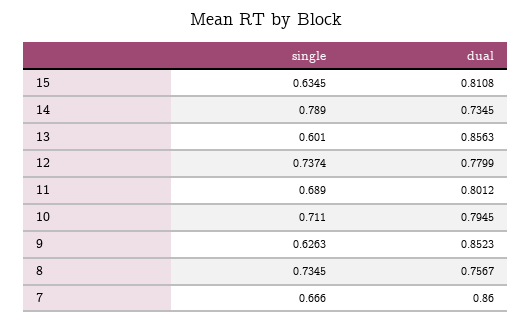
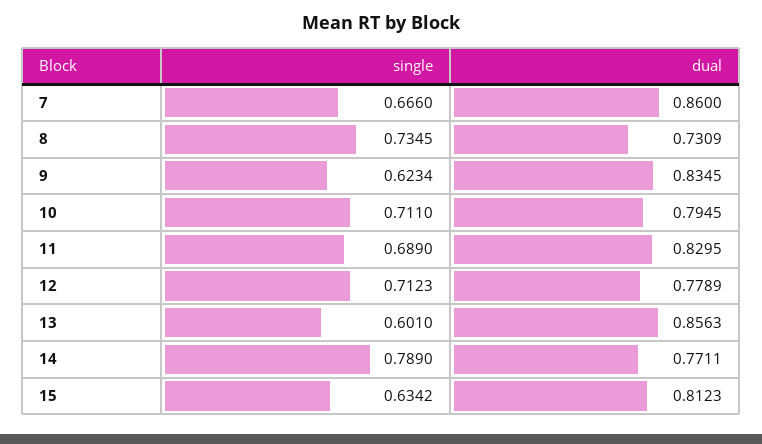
single, 15: 0.6345 -> 0.6342
dual, 15: 0.8108 -> 0.8123
dual, 14: 0.7345 -> 0.7711
single, 12: 0.7374 -> 0.7123
dual, 12: 0.7799 -> 0.7789
dual, 11: 0.8012 -> 0.8295
single, 9: 0.6263 -> 0.6234
dual, 9: 0.8523 -> 0.8345
dual, 8: 0.7567 -> 0.7309

